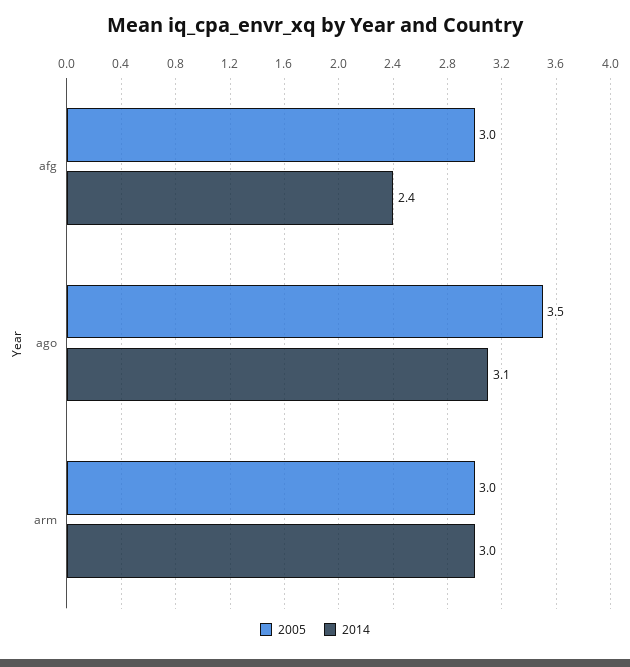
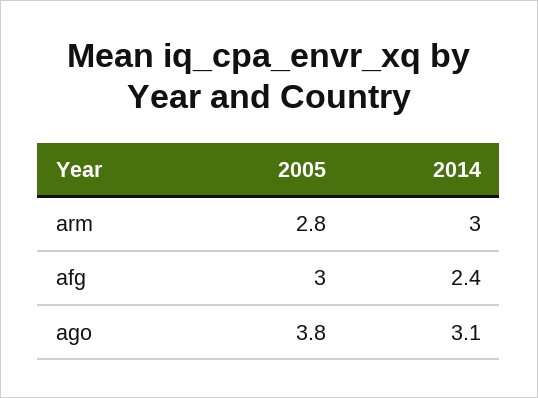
2005, ago: 3.5 -> 3.8
2005, arm: 3 -> 2.8

